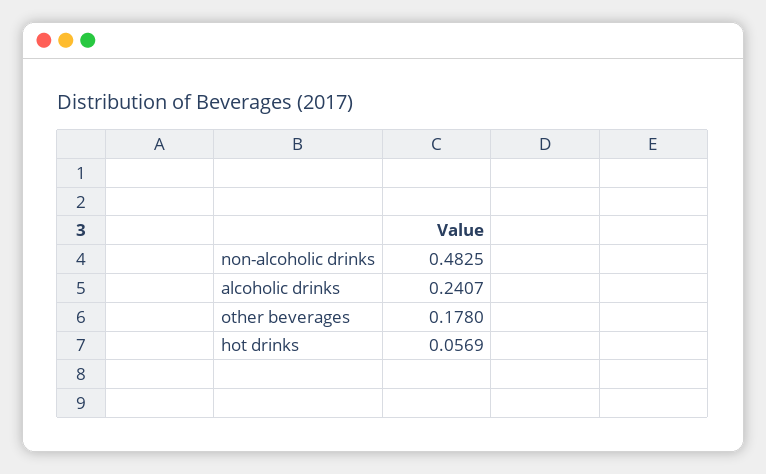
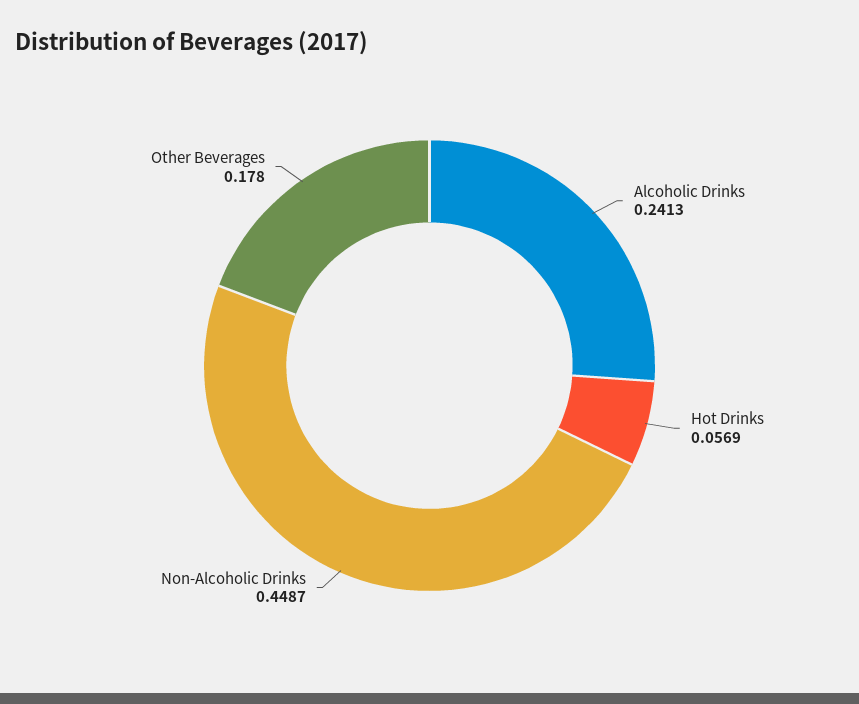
non-alcoholic drinks: 0.4825 -> 0.4487
alcoholic drinks: 0.2407 -> 0.2413

